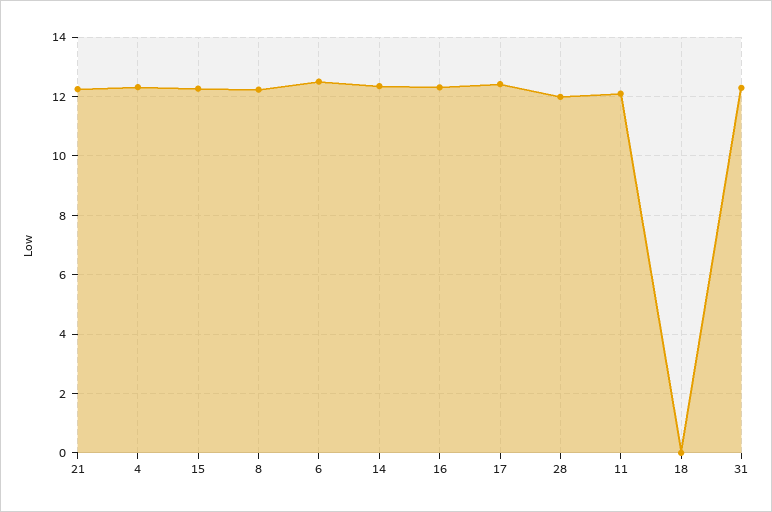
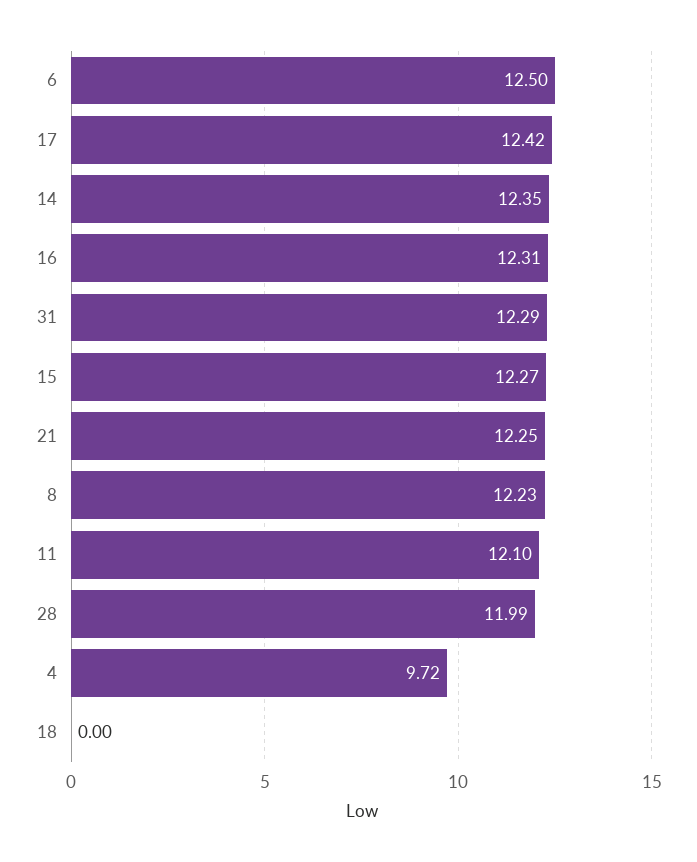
4: 12.25 -> 9.72

